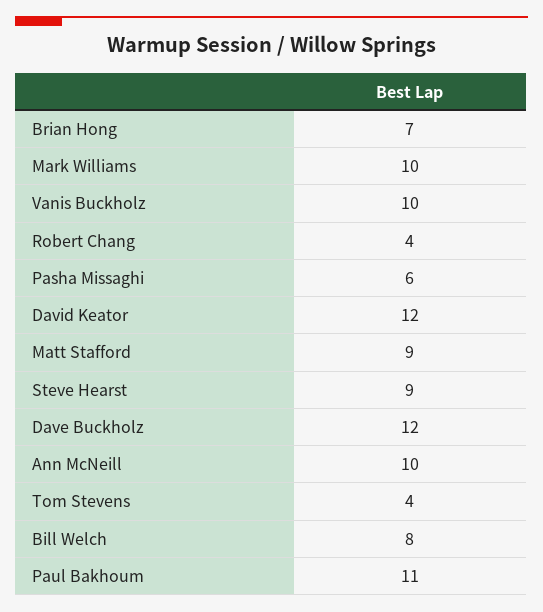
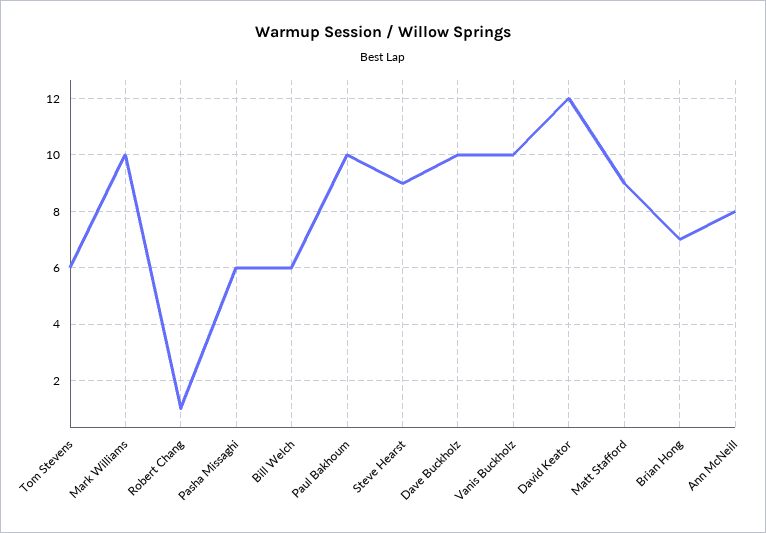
Robert Chang: 4 -> 1
Dave Buckholz: 12 -> 10
Ann McNeill: 10 -> 8
Tom Stevens: 4 -> 6
Bill Welch: 8 -> 6
Paul Bakhoum: 11 -> 10

